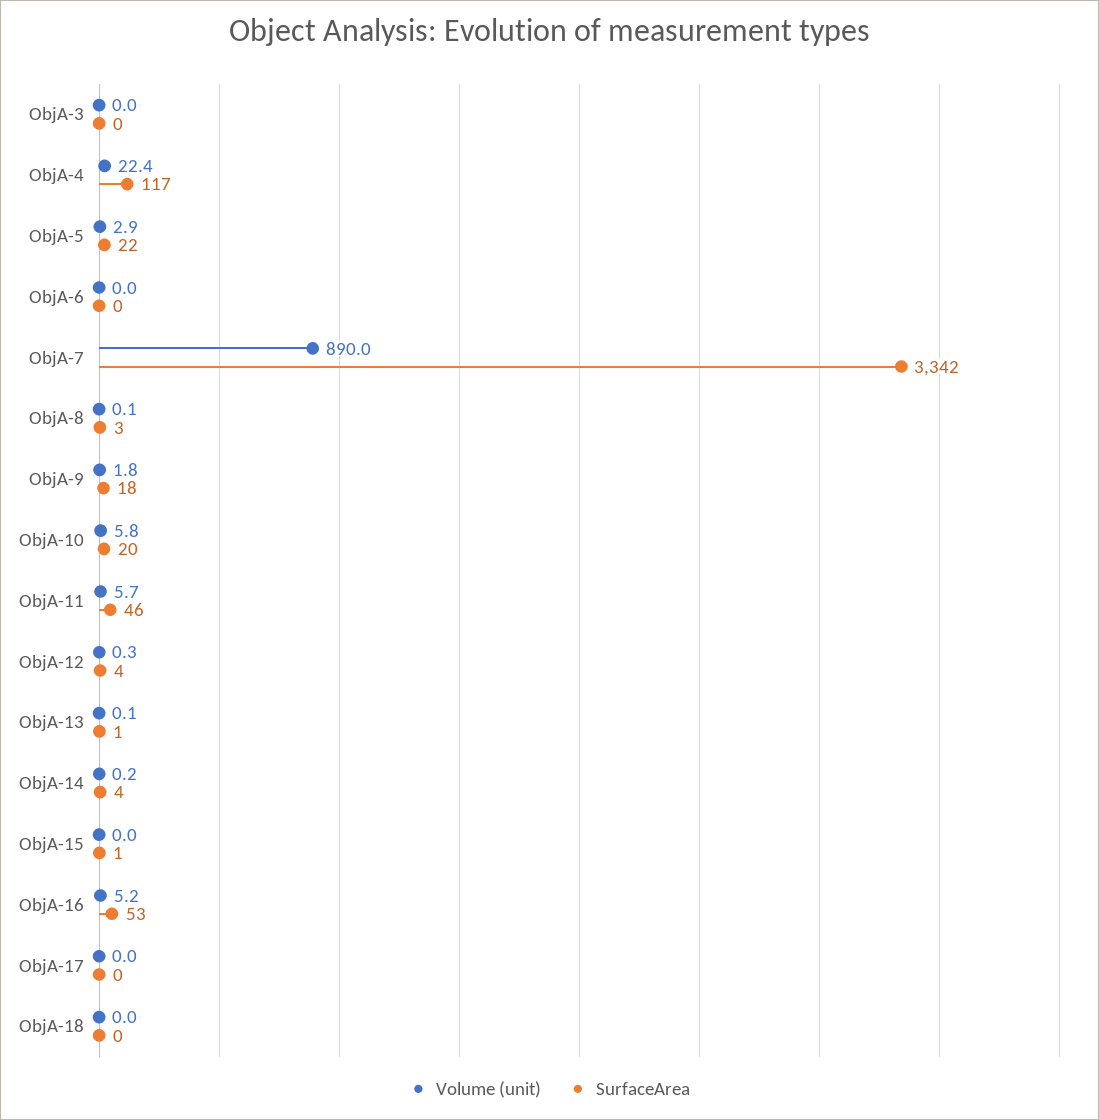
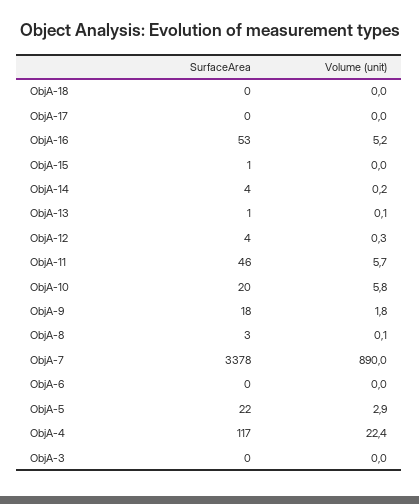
SurfaceArea, ObjA-7: 3342 -> 3378

